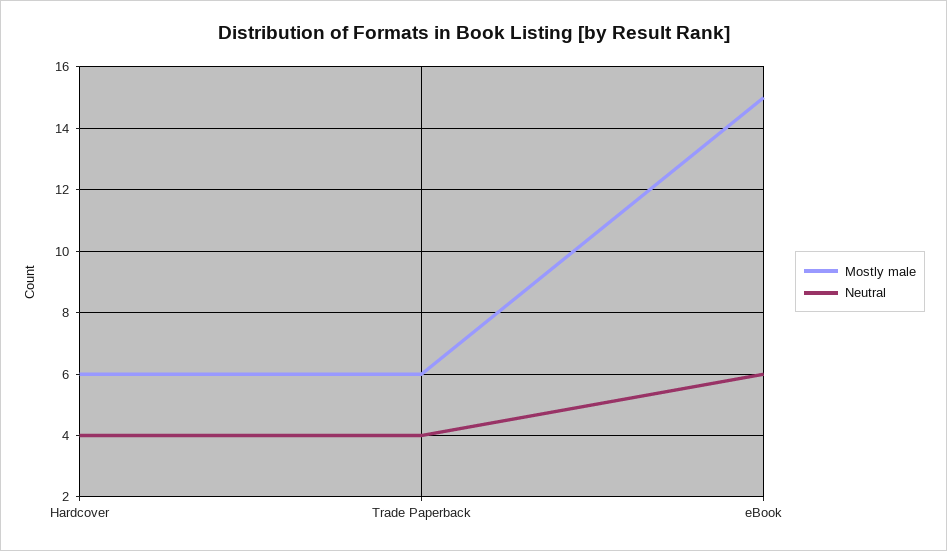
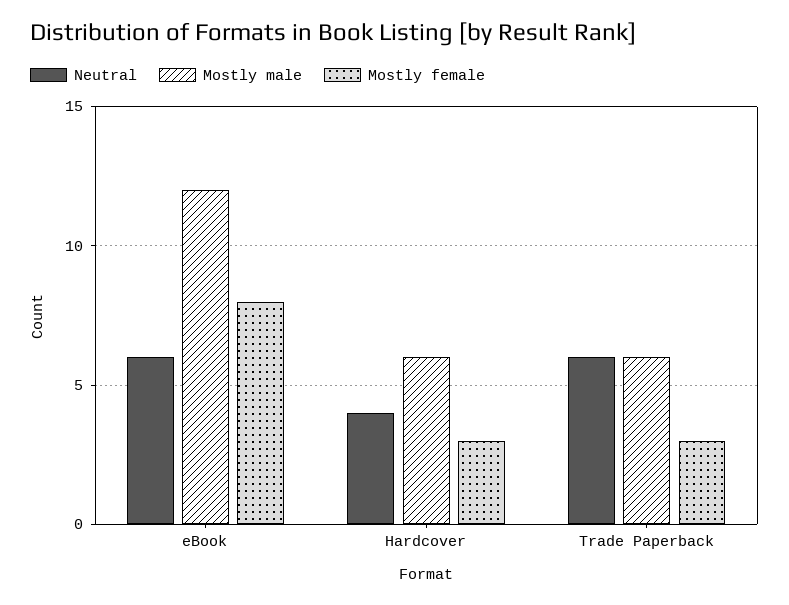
Neutral, Trade Paperback: 4 -> 6
Mostly male, eBook: 15 -> 12
Mostly female, eBook: none -> 8
Mostly female, Hardcover: none -> 3
Mostly female, Trade Paperback: none -> 3

